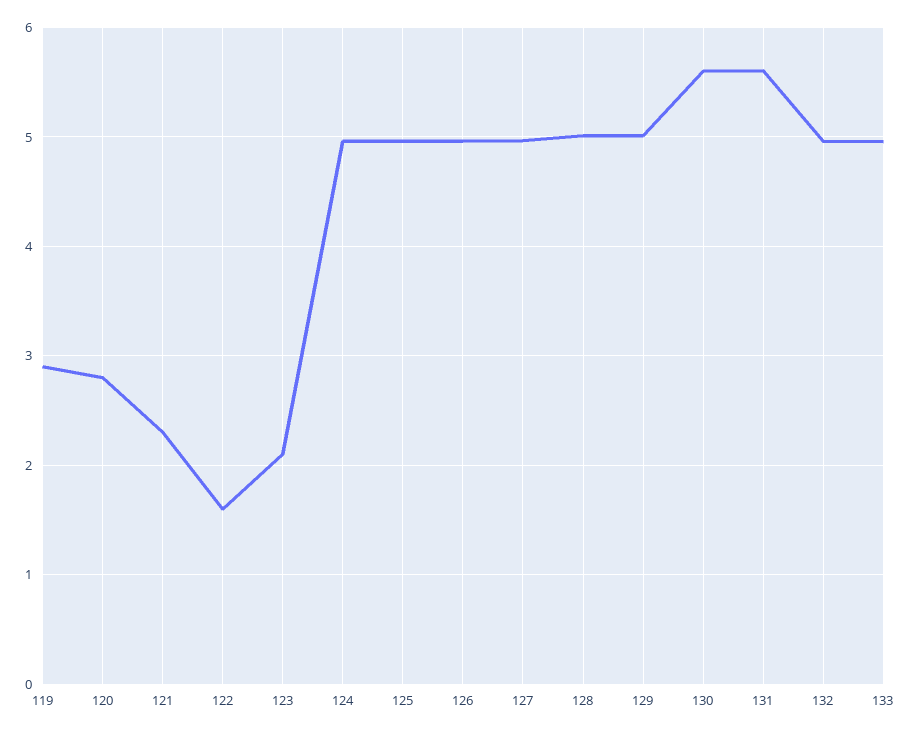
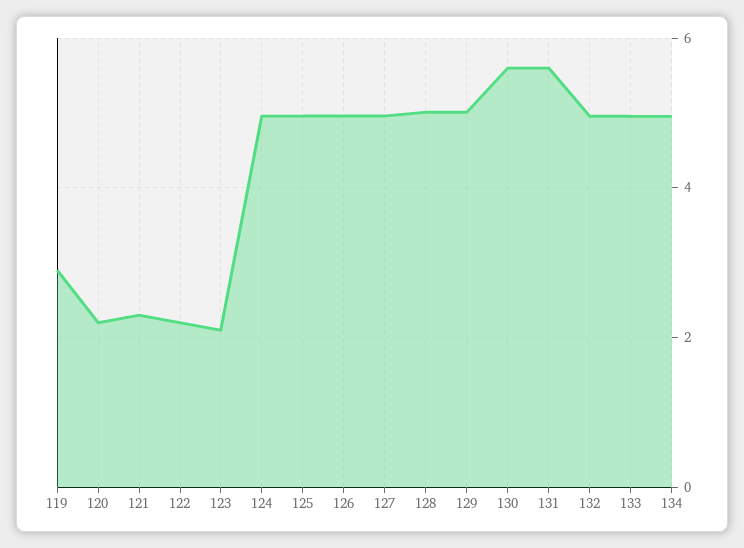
120: 2.8 -> 2.2
122: 1.6 -> 2.2
134: none -> 5

